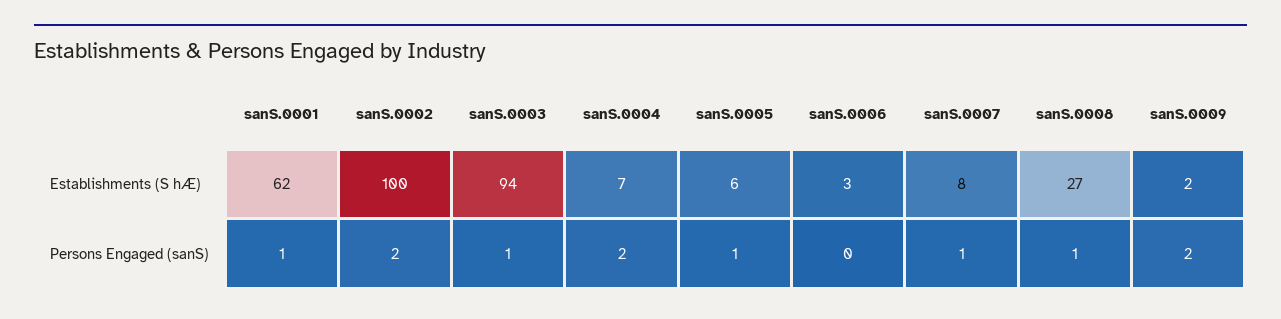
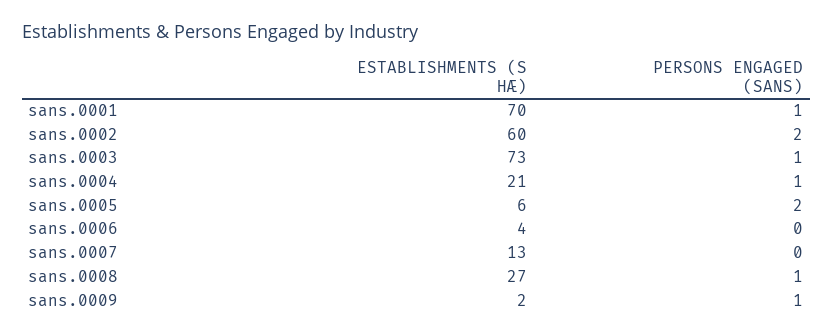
sanS.0001, Establishments (S hÆ): 62 -> 70
sanS.0002, Establishments (S hÆ): 100 -> 60
sanS.0003, Establishments (S hÆ): 94 -> 73
sanS.0004, Establishments (S hÆ): 7 -> 21
sanS.0006, Establishments (S hÆ): 3 -> 4
sanS.0007, Establishments (S hÆ): 8 -> 13
sanS.0004, Persons Engaged (sanS): 2 -> 1
sanS.0005, Persons Engaged (sanS): 1 -> 2
sanS.0007, Persons Engaged (sanS): 1 -> 0
sanS.0009, Persons Engaged (sanS): 2 -> 1

